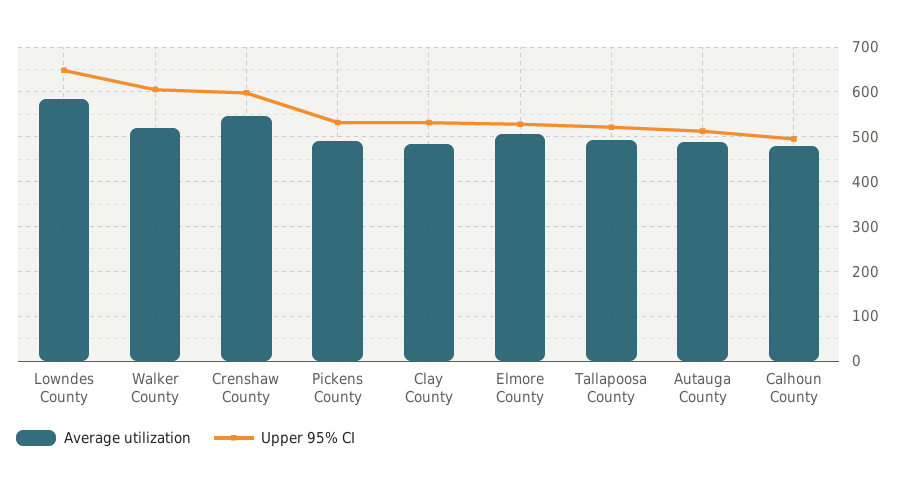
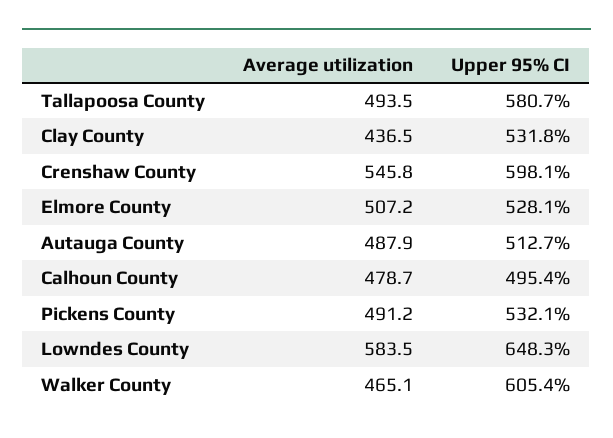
Average utilization, Walker County: 520 -> 465.1
Average utilization, Clay County: 480 -> 436.5
Upper 95% CI, Tallapoosa County: 520 -> 580.7

